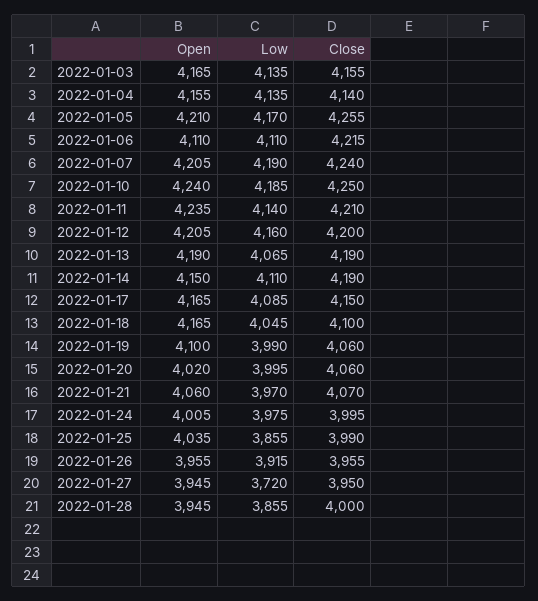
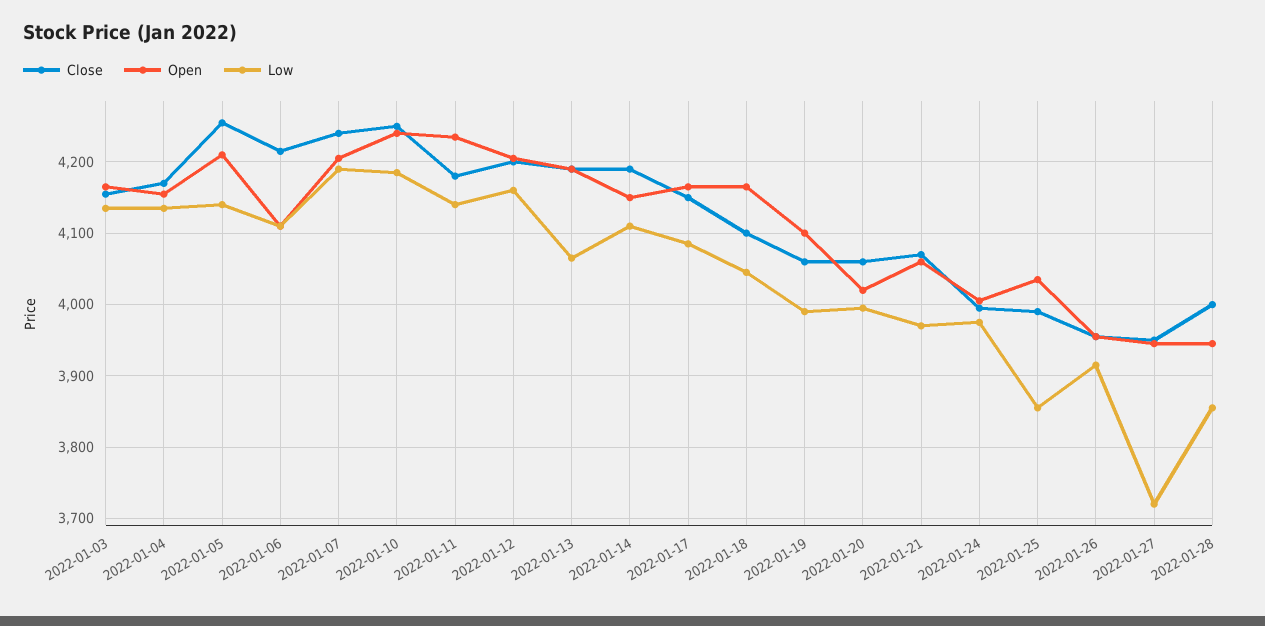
Close, 2022-01-04: 4140 -> 4170
Low, 2022-01-05: 4170 -> 4140
Close, 2022-01-11: 4210 -> 4180

